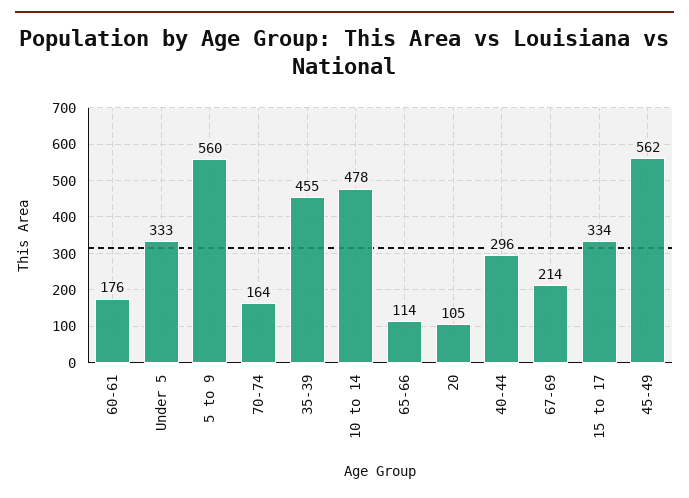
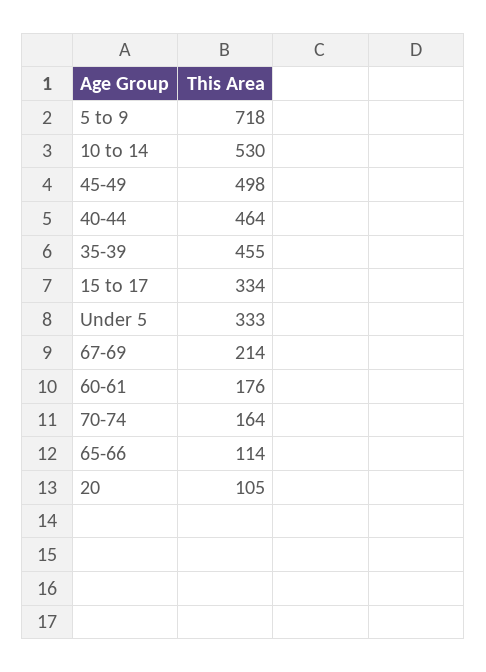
5 to 9: 560 -> 718
10 to 14: 478 -> 530
40-44: 296 -> 464
45-49: 562 -> 498

